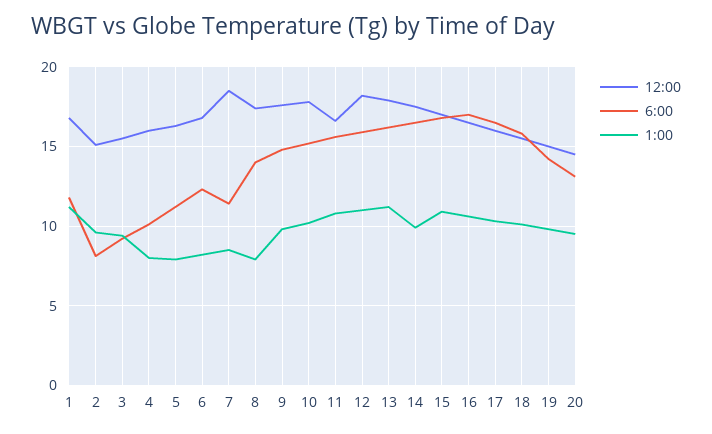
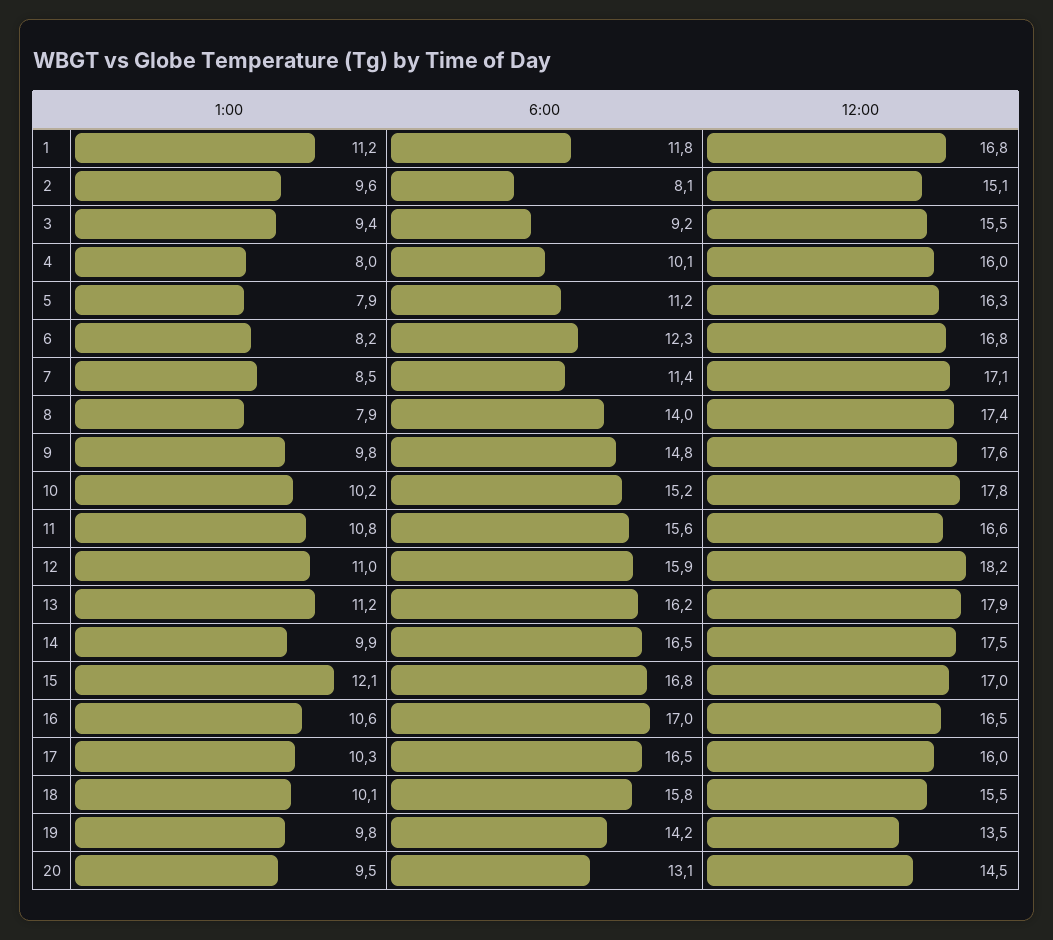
12:00, 7: 18.5 -> 17.1
1:00, 15: 11 -> 12.1
12:00, 19: 15 -> 13.5

